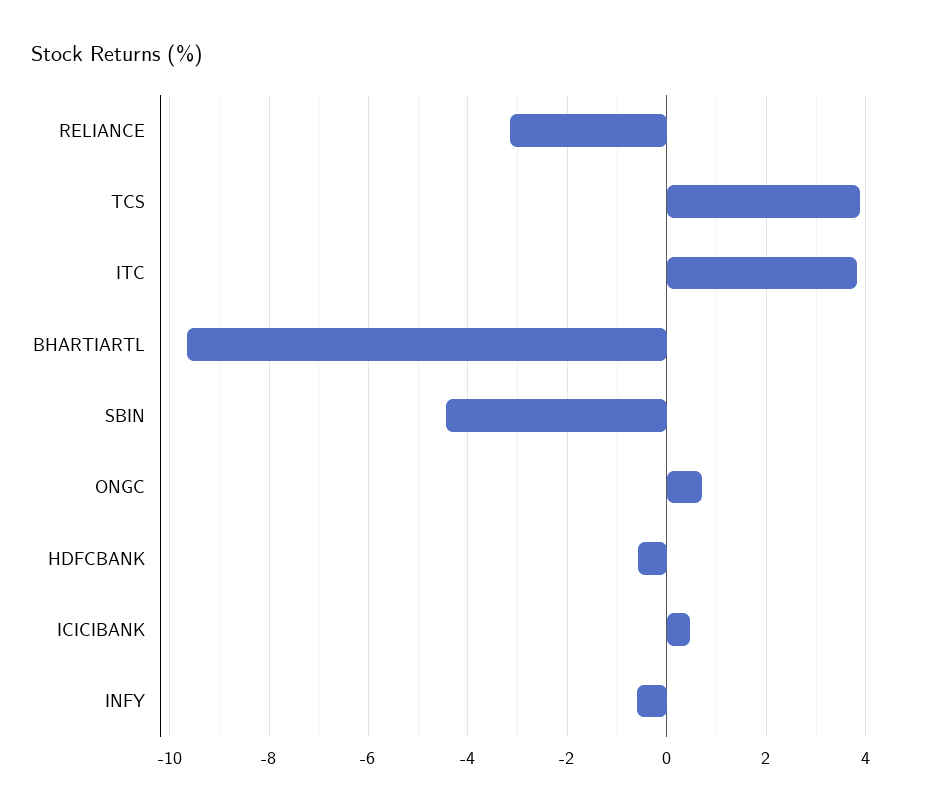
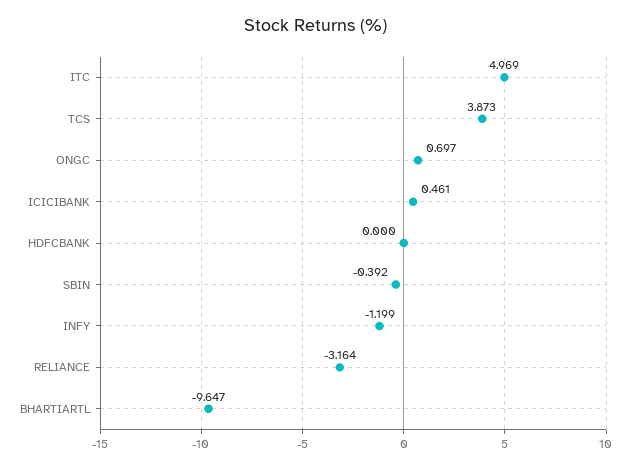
ITC: 3.8 -> 4.969
SBIN: -4.4 -> -0.392
HDFCBANK: -0.6 -> 0
INFY: -0.6 -> -1.199

